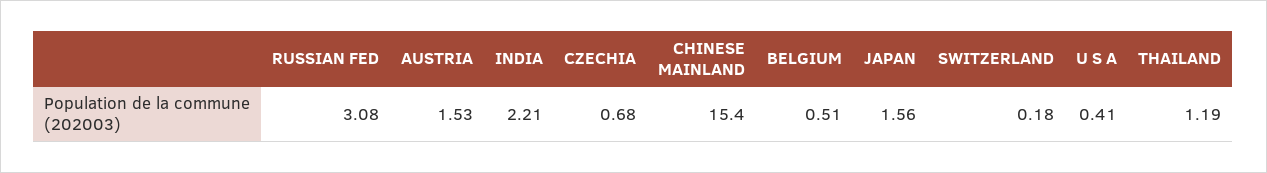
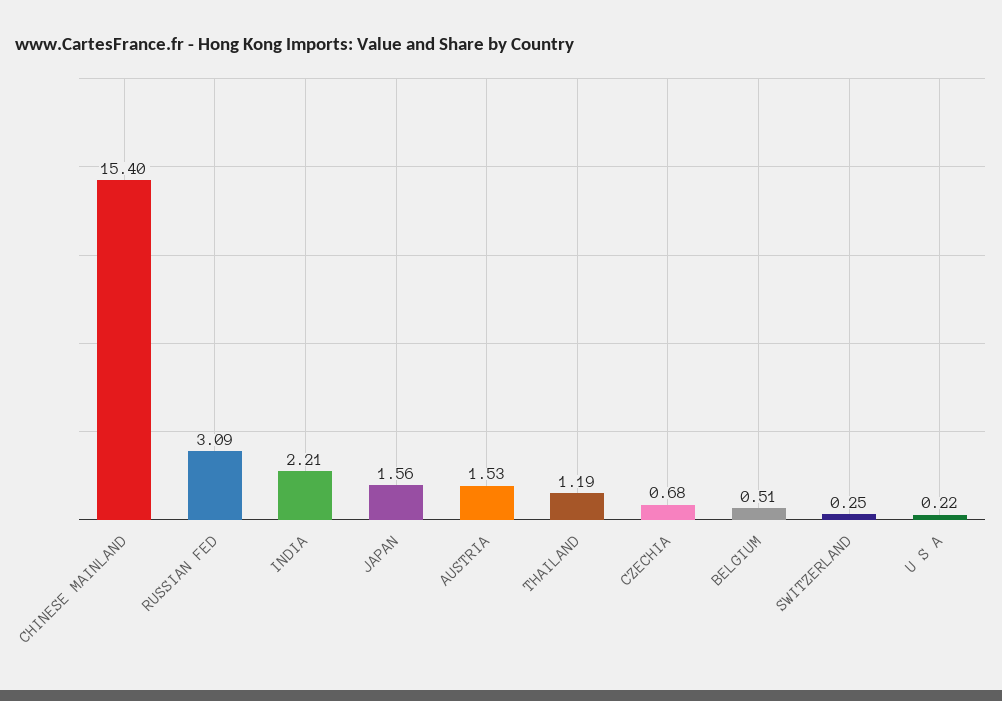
RUSSIAN FED: 3.08 -> 3.09
SWITZERLAND: 0.18 -> 0.25
U S A: 0.41 -> 0.22

